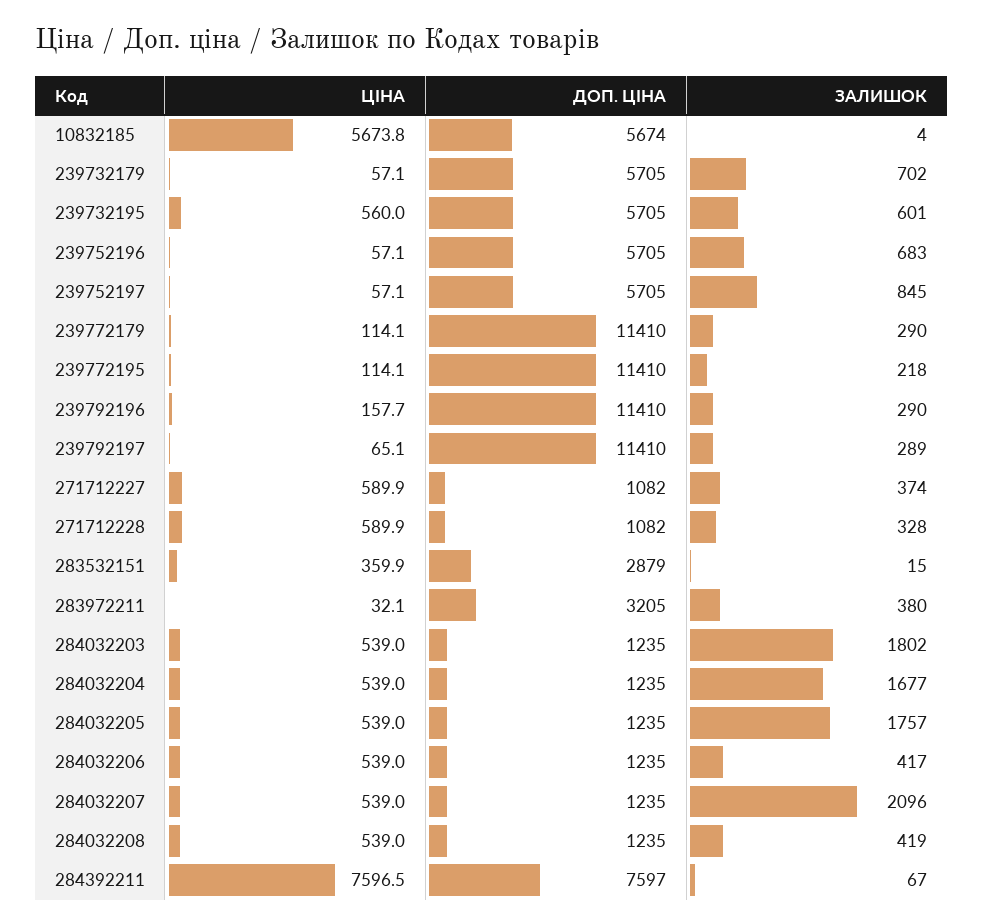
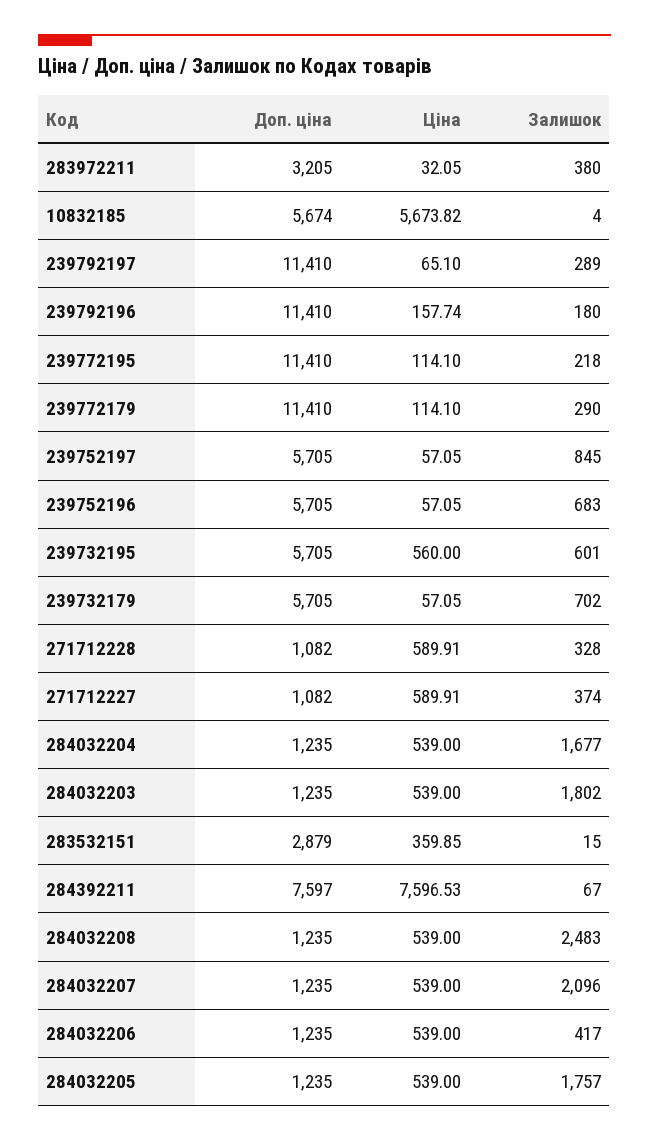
ЗАЛИШОК, 239792196: 290 -> 180
ЗАЛИШОК, 284032208: 419 -> 2483

